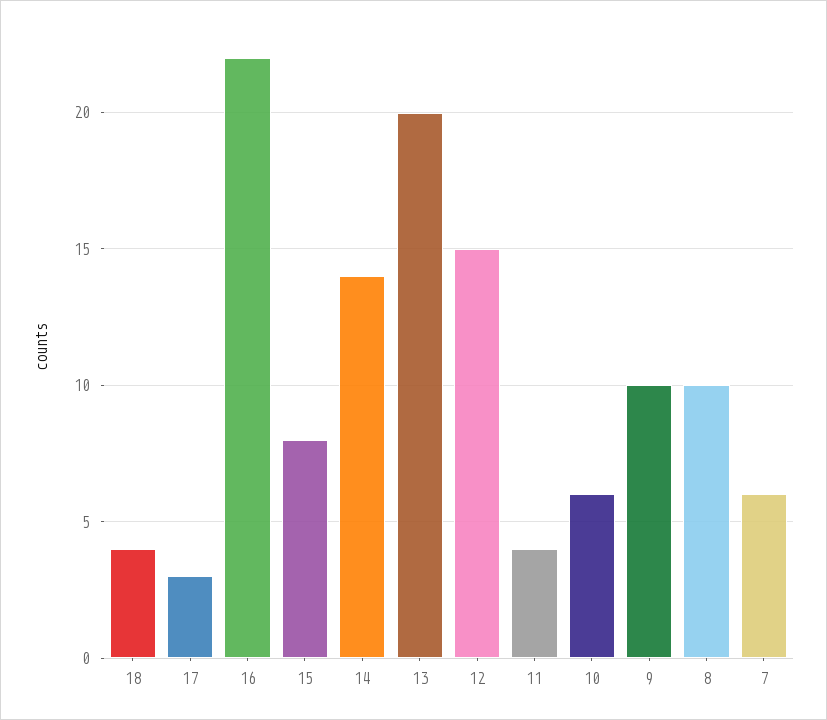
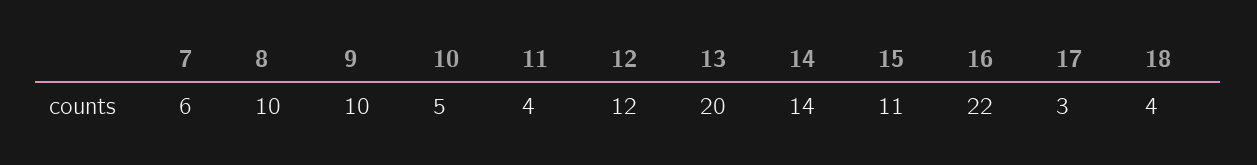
15: 8 -> 11
12: 15 -> 12
10: 6 -> 5

